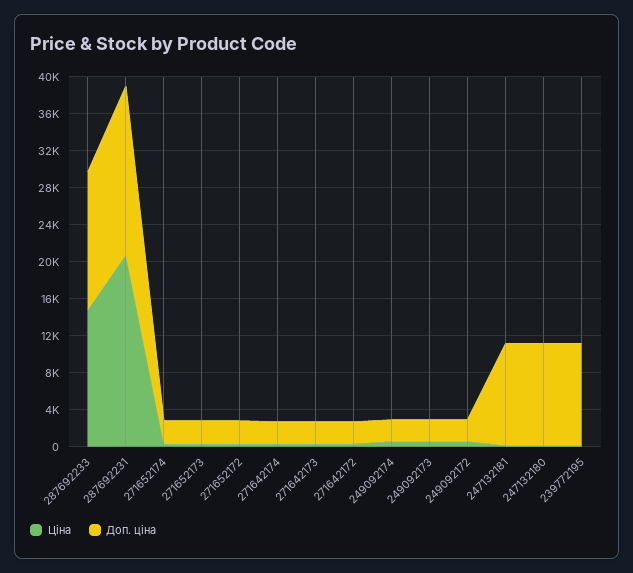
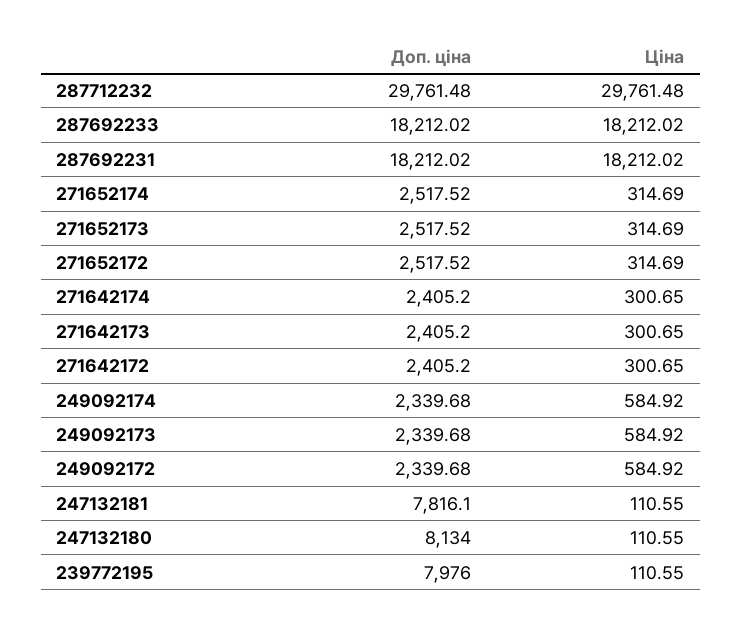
Ціна, 287692233: 15000 -> 18212.02
Доп. ціна, 287692233: 15000 -> 18212.02
Ціна, 287692231: 21000 -> 18212.02
Доп. ціна, 247132181: 11000 -> 7816.1
Доп. ціна, 247132180: 11000 -> 8134
Доп. ціна, 239772195: 11000 -> 7976
Доп. ціна, 287712232: none -> 29761.48
Ціна, 287712232: none -> 29761.48

